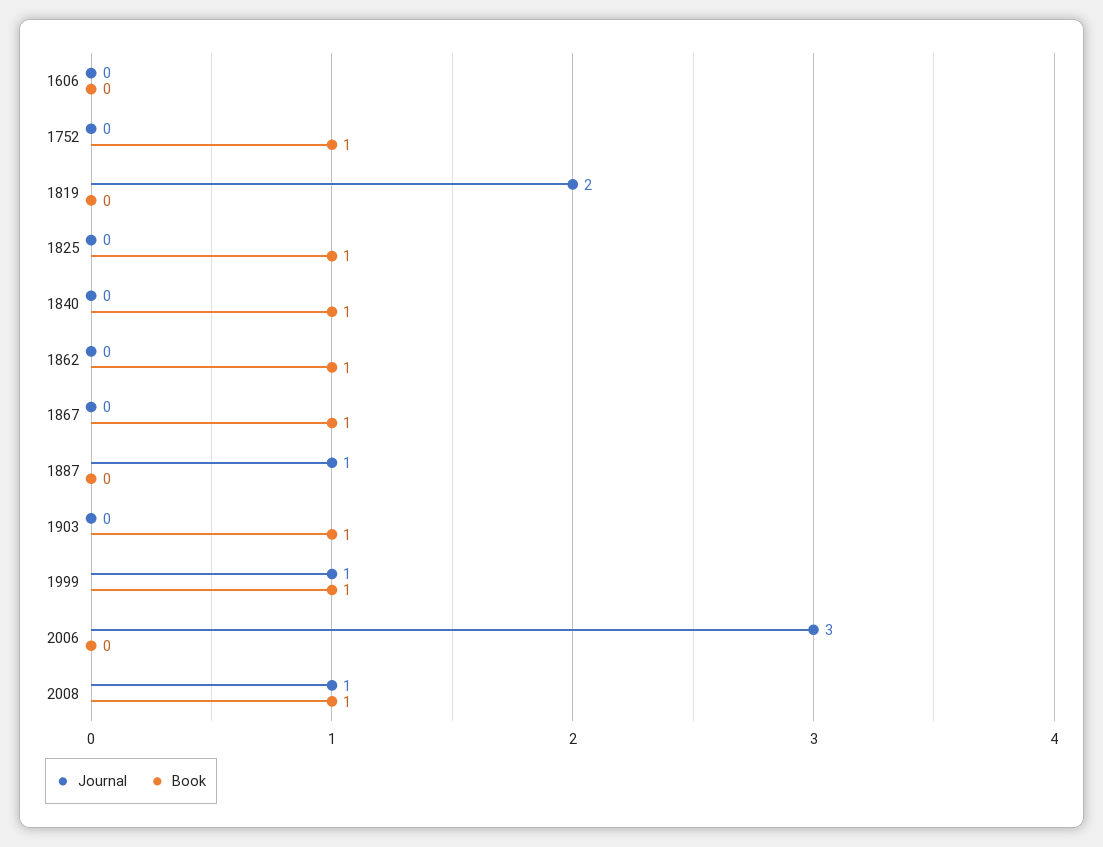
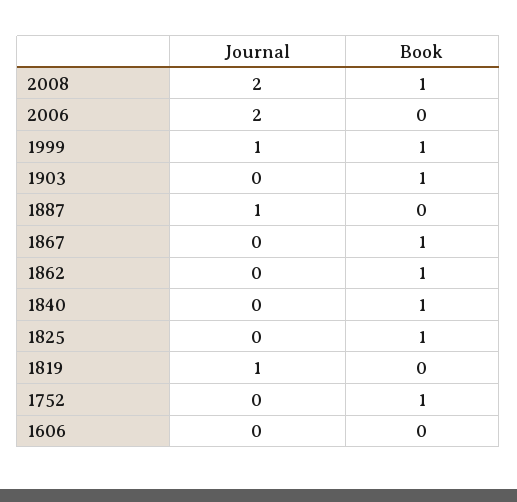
Journal, 1819: 2 -> 1
Journal, 2006: 3 -> 2
Journal, 2008: 1 -> 2

